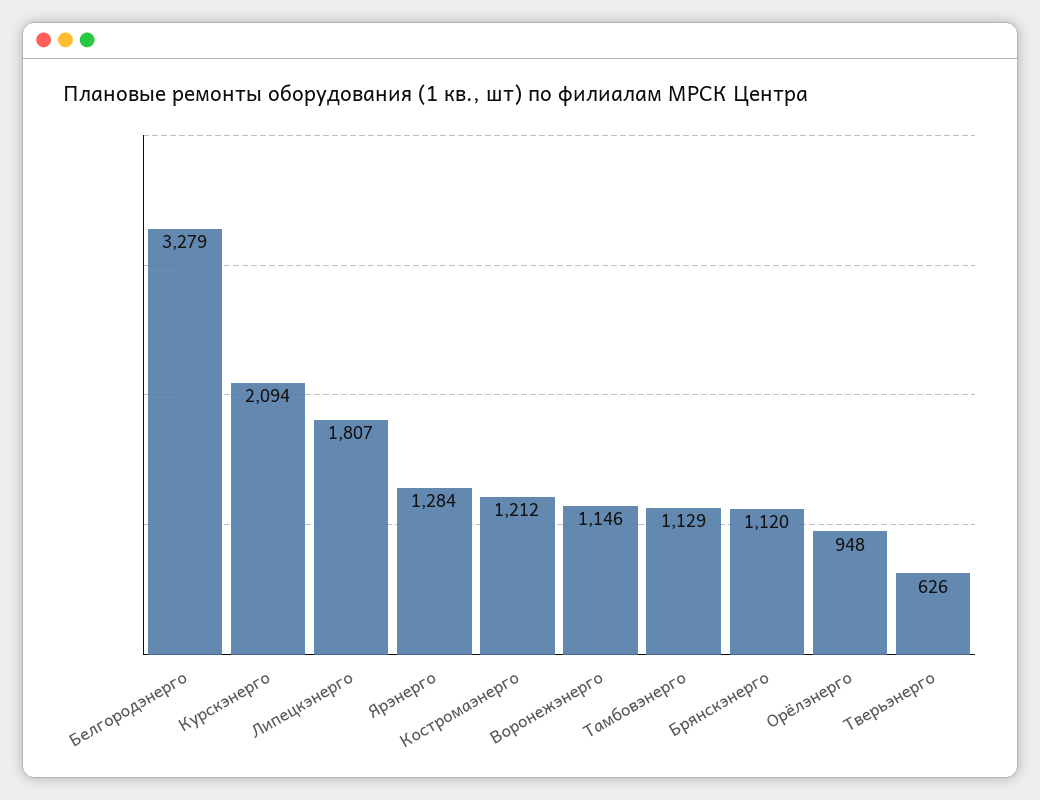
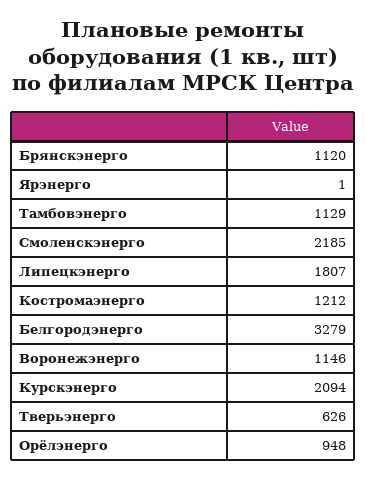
Ярэнерго: 1284 -> 1
Смоленскэнерго: none -> 2185

